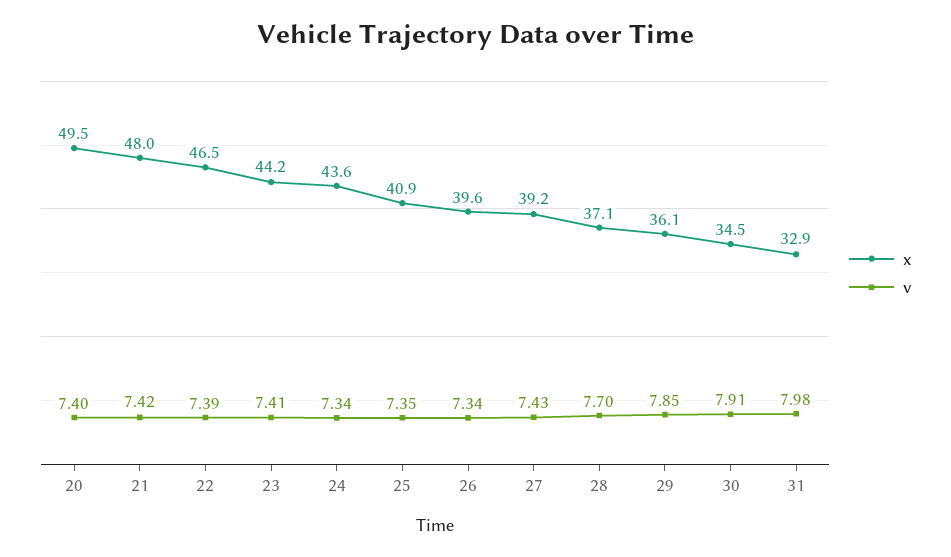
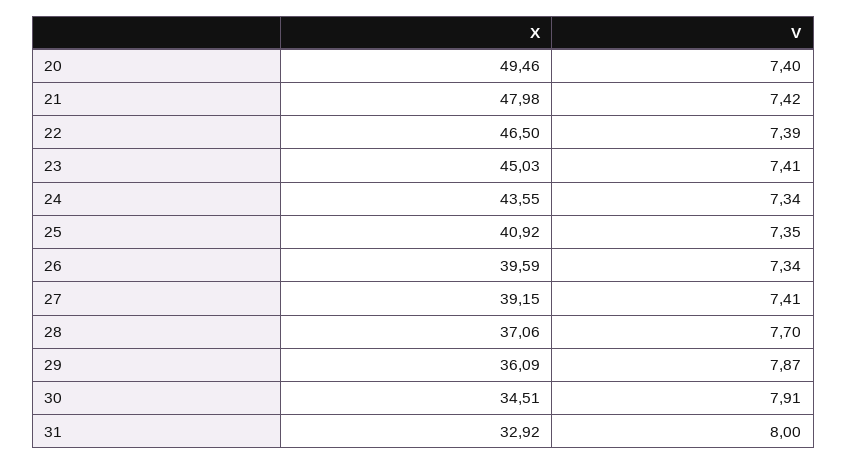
x, 23: 44.2 -> 45.03
v, 27: 7.43 -> 7.41
v, 29: 7.85 -> 7.87
v, 31: 7.98 -> 8

